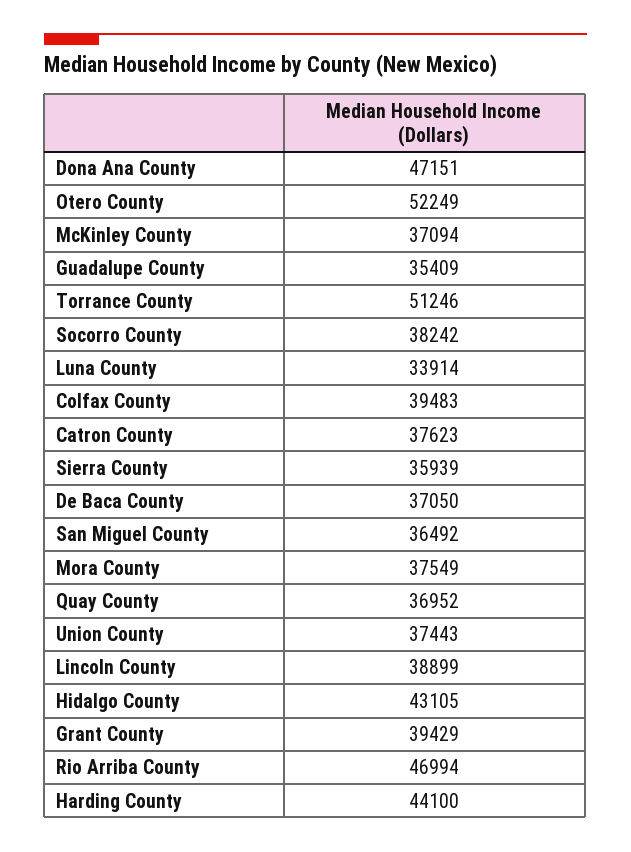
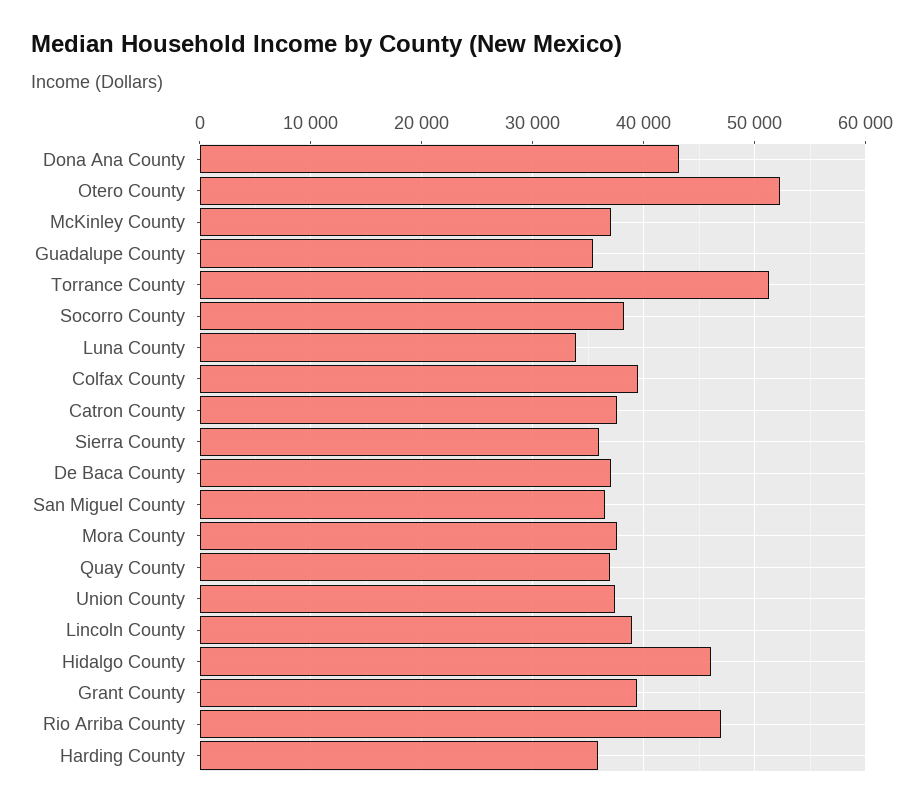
Dona Ana County: 47151 -> 43000
Hidalgo County: 43105 -> 46000
Harding County: 44100 -> 36000

